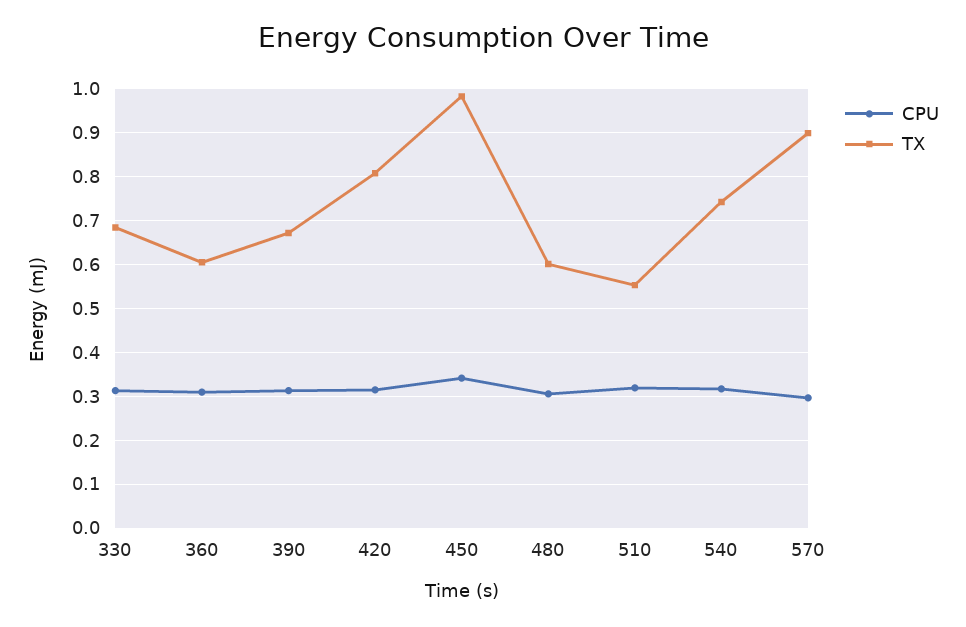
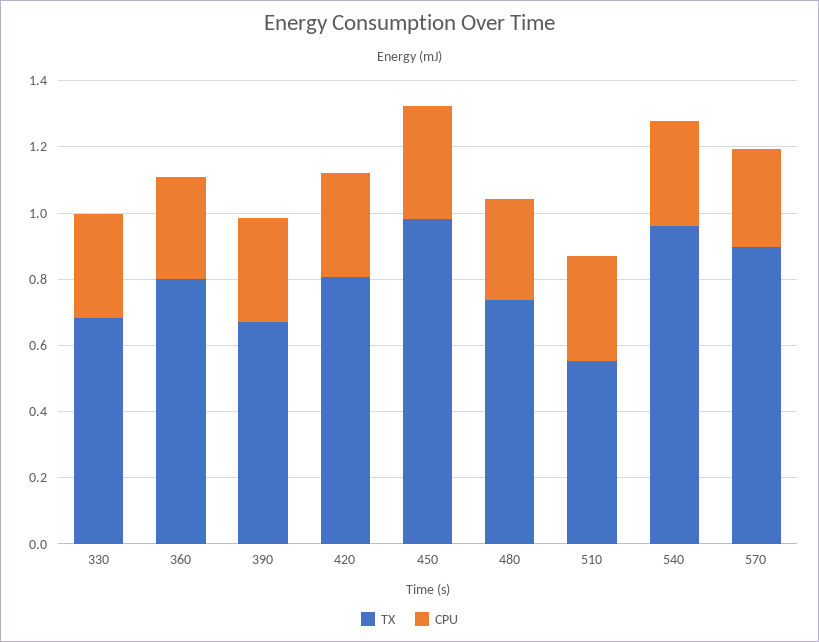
TX, 360: 0.6 -> 0.8
TX, 480: 0.6 -> 0.75
TX, 540: 0.74 -> 0.95

